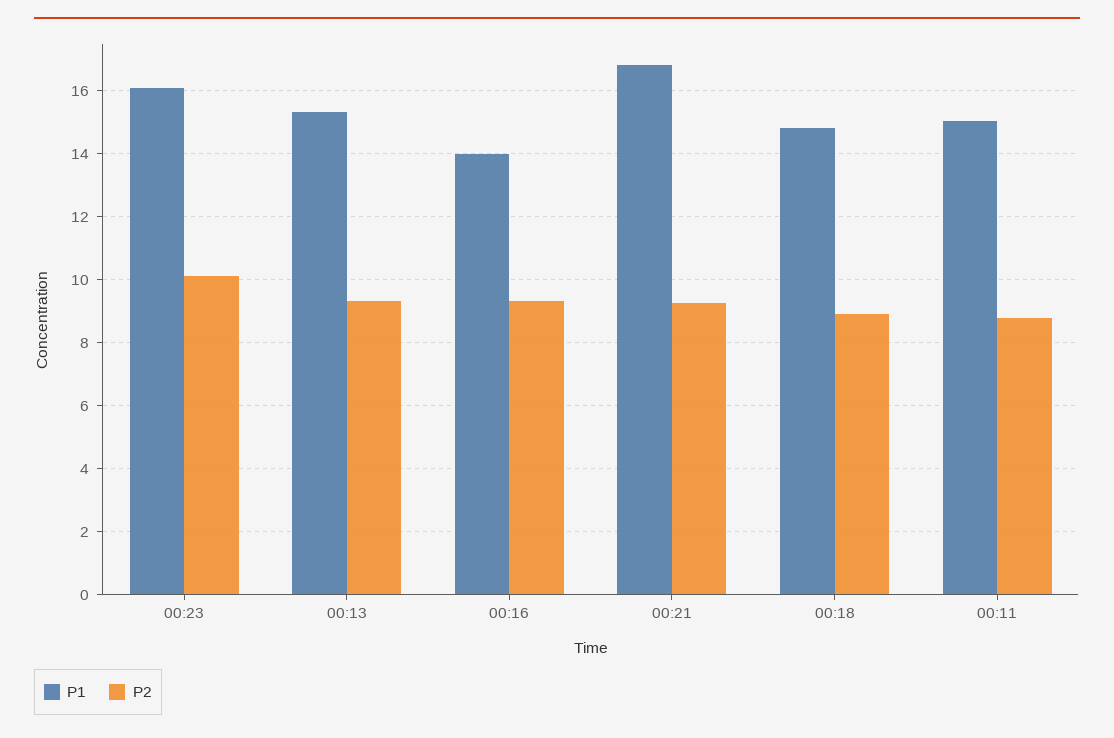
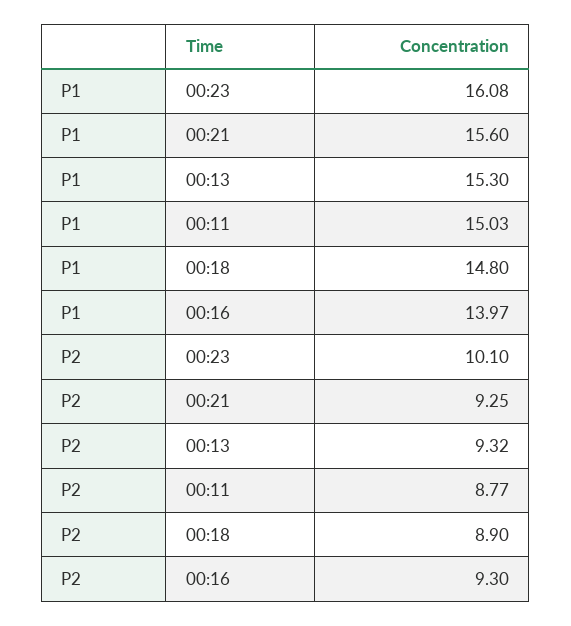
P1, 00:21: 16.8 -> 15.6

